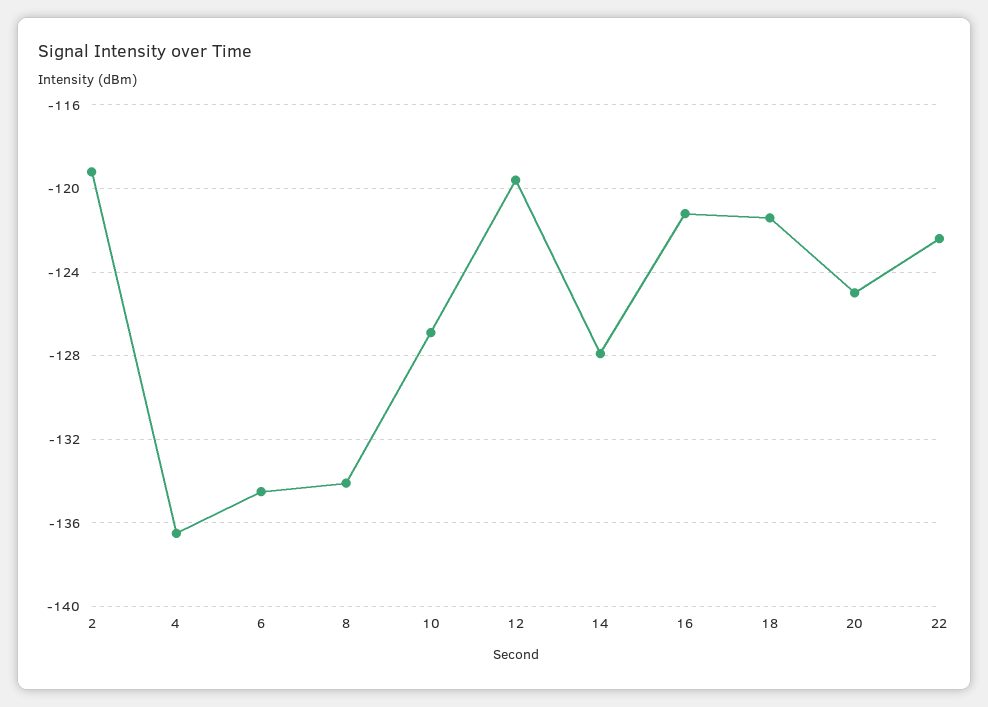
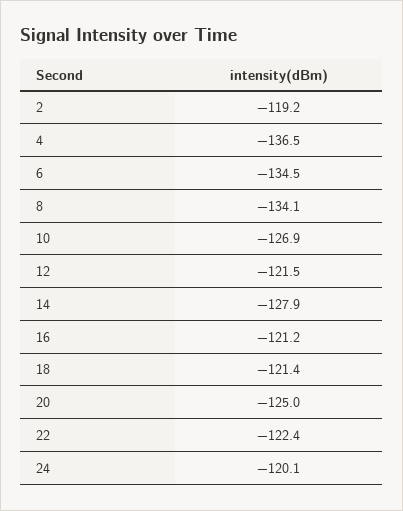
12: -119.5 -> -121.5
24: none -> -120.1

